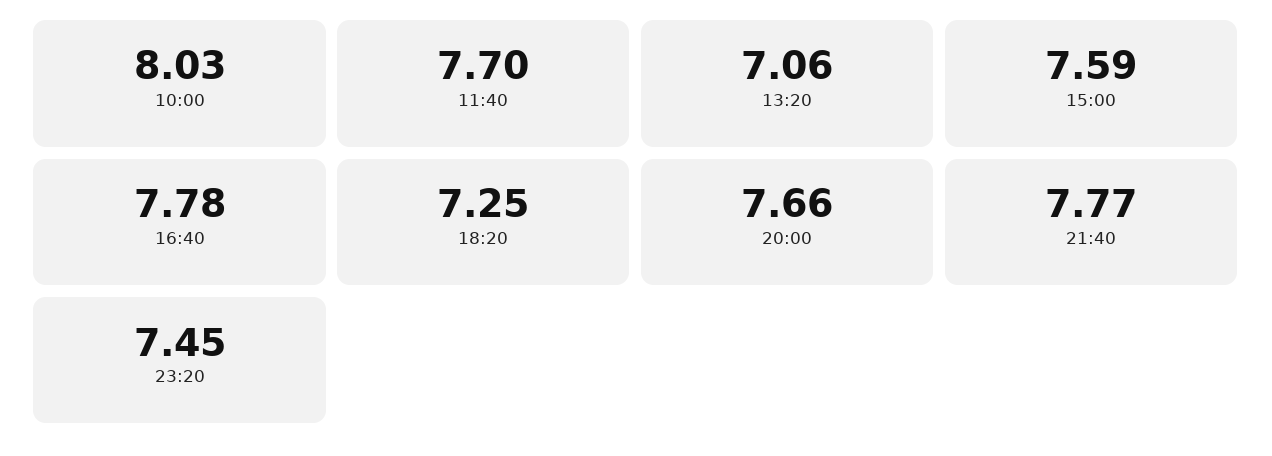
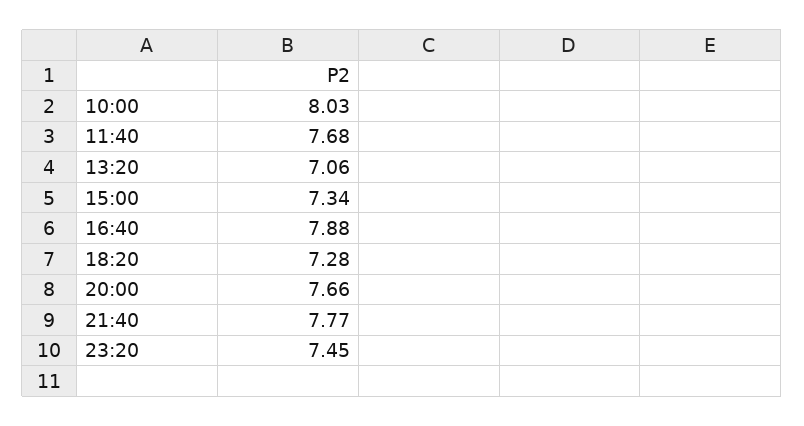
11:40: 7.7 -> 7.68
15:00: 7.59 -> 7.34
16:40: 7.78 -> 7.88
18:20: 7.25 -> 7.28

